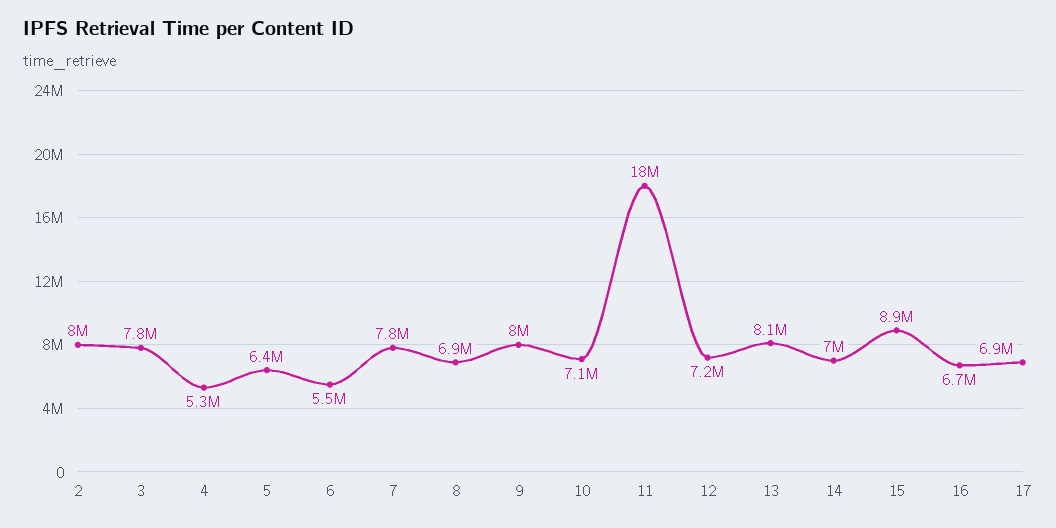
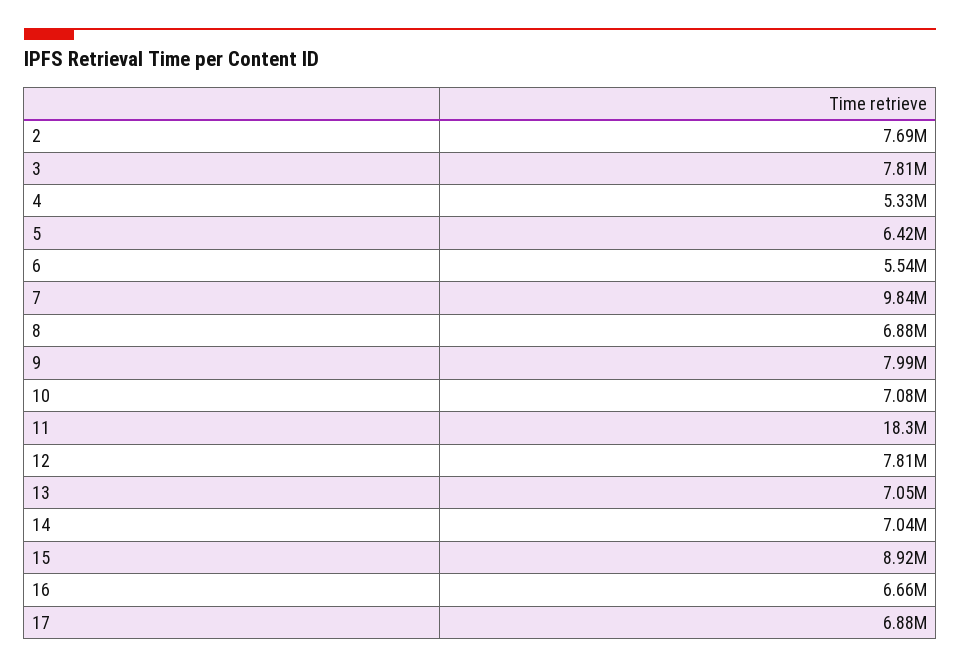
2: 8000000 -> 7690000
7: 7800000 -> 9840000
12: 7200000 -> 7810000
13: 8100000 -> 7050000

